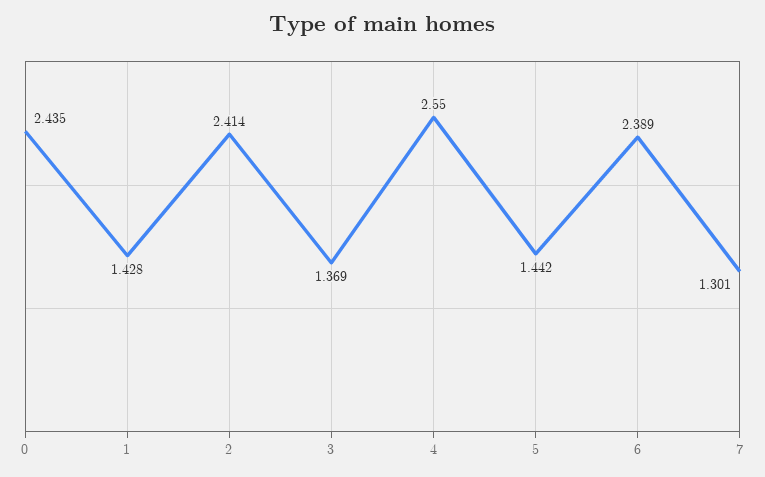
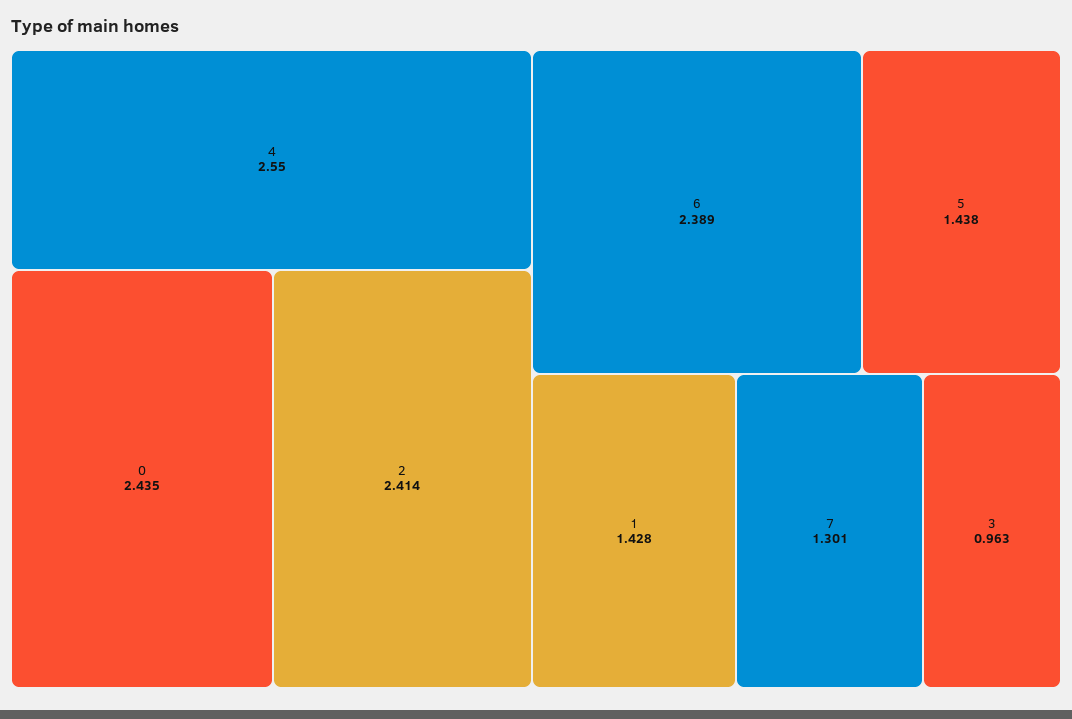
3: 1.369 -> 0.963
5: 1.442 -> 1.438

